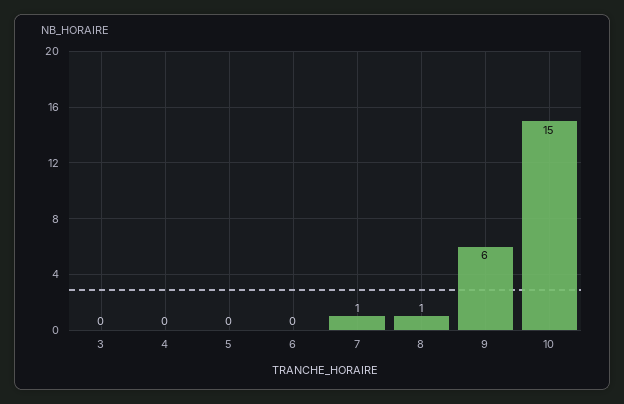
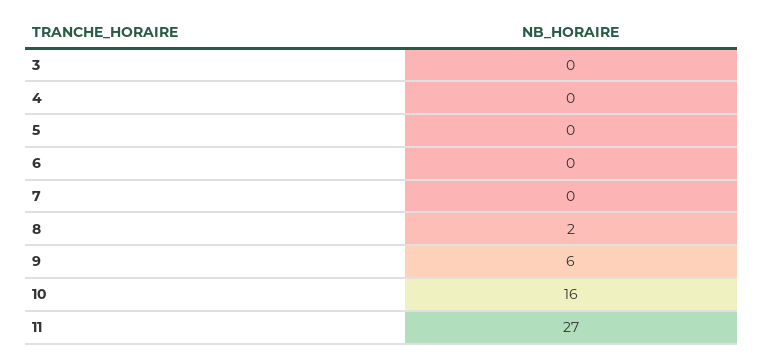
7: 1 -> 0
8: 1 -> 2
10: 15 -> 16
11: none -> 27

